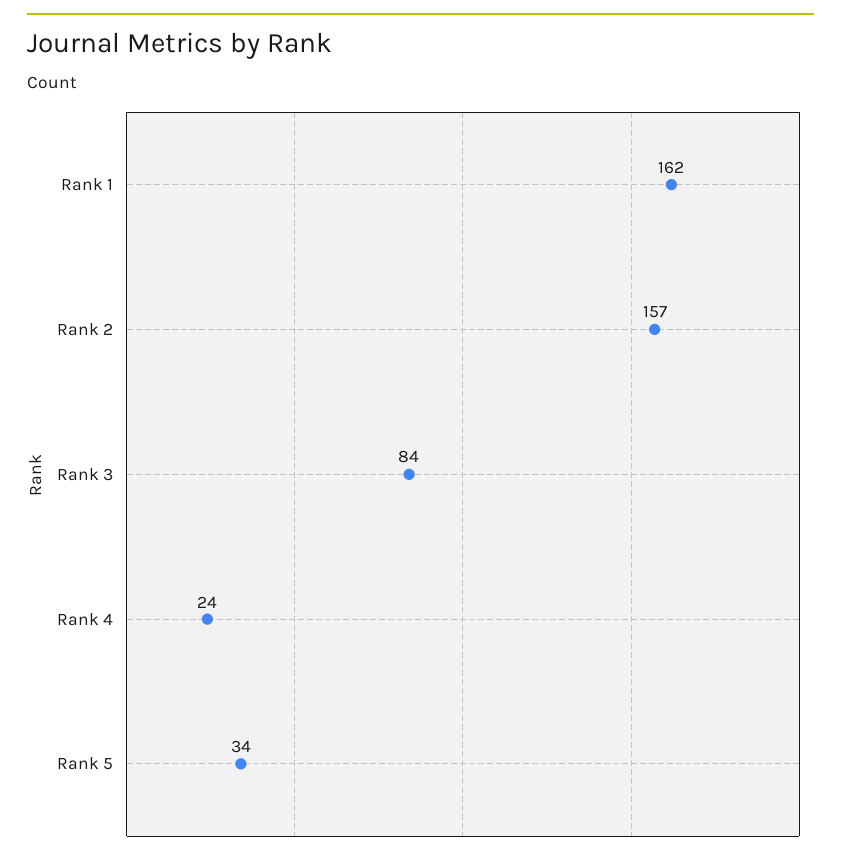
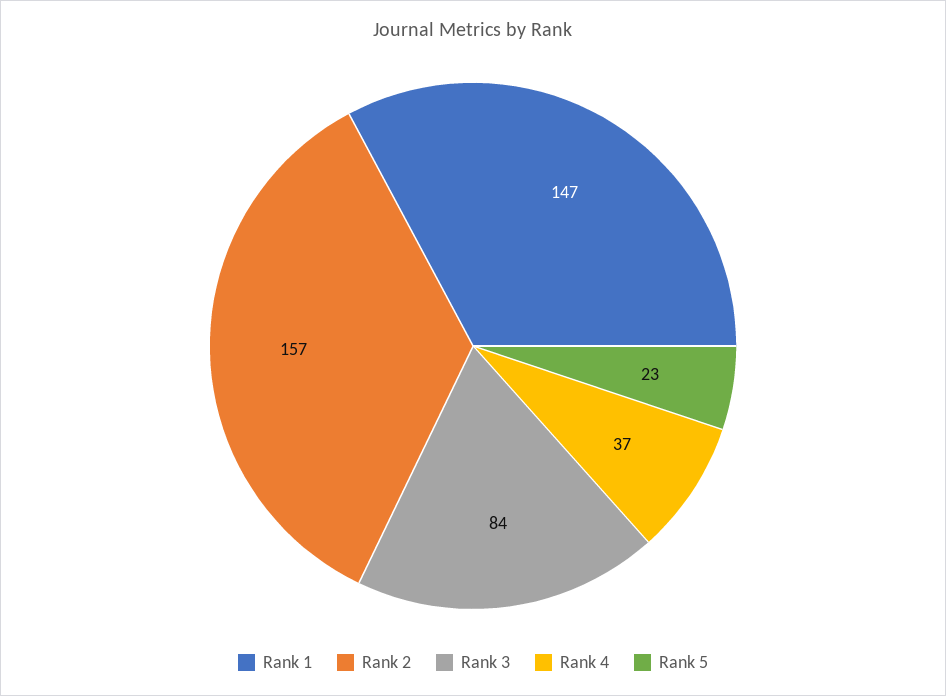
Rank 1: 162 -> 147
Rank 4: 24 -> 37
Rank 5: 34 -> 23

